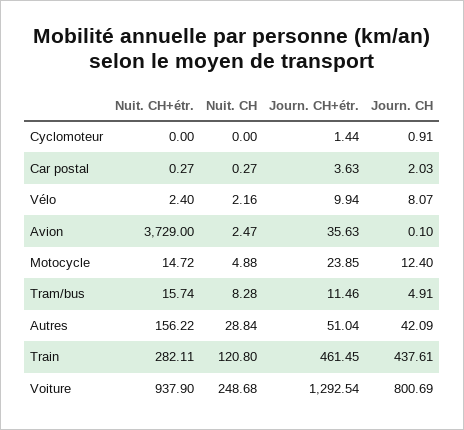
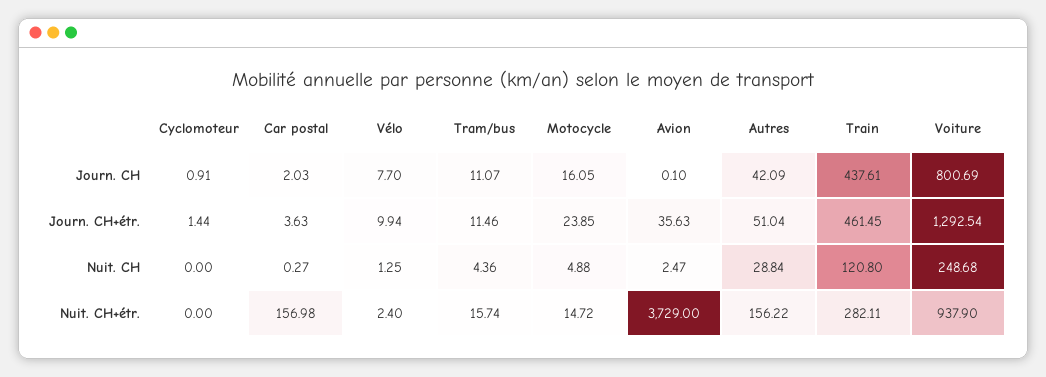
Nuit. CH+étr., Car postal: 0.27 -> 156.98
Nuit. CH, Vélo: 2.16 -> 1.25
Journ. CH, Vélo: 8.07 -> 7.7
Journ. CH, Motocycle: 12.4 -> 16.05
Nuit. CH, Tram/bus: 8.28 -> 4.36
Journ. CH, Tram/bus: 4.91 -> 11.07

